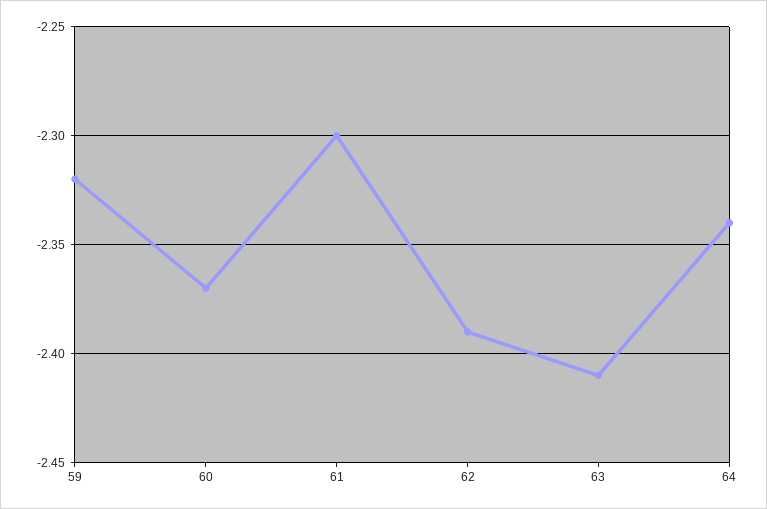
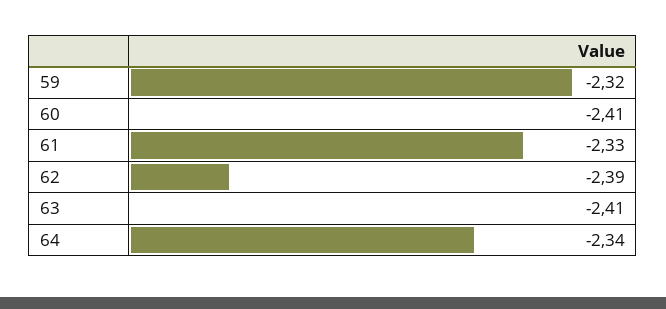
60: -2.37 -> -2.41
61: -2.3 -> -2.33

